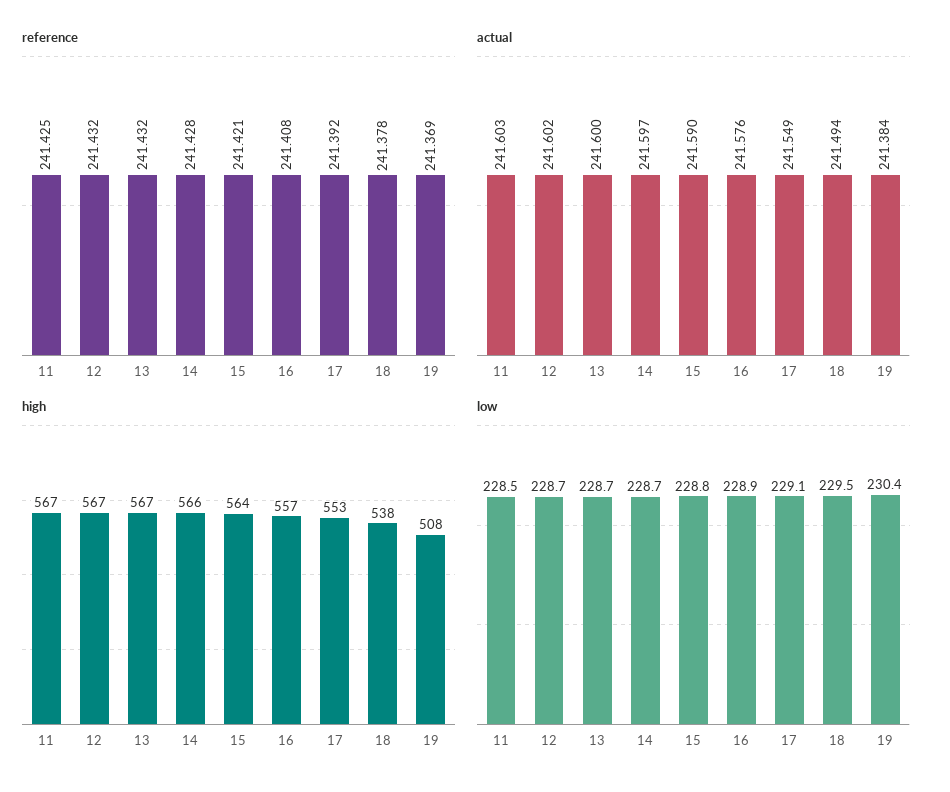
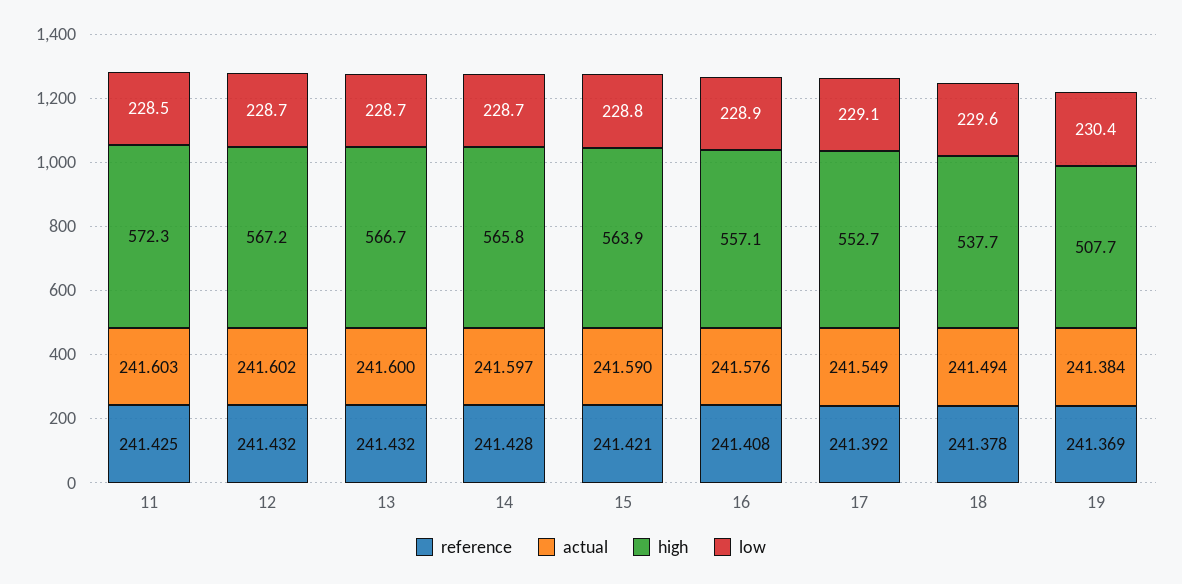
high, 11: 567 -> 572.3
low, 18: 229.5 -> 229.6

